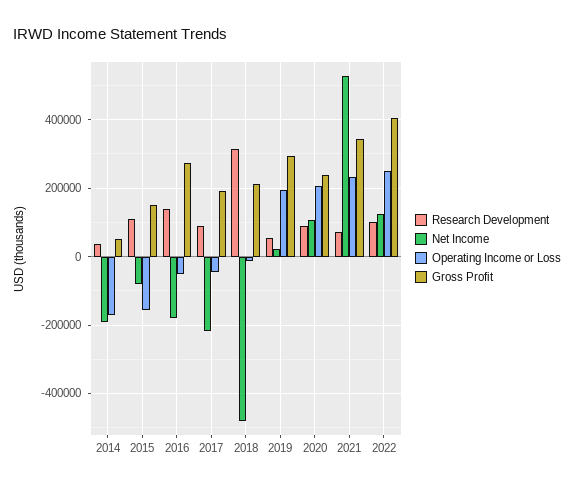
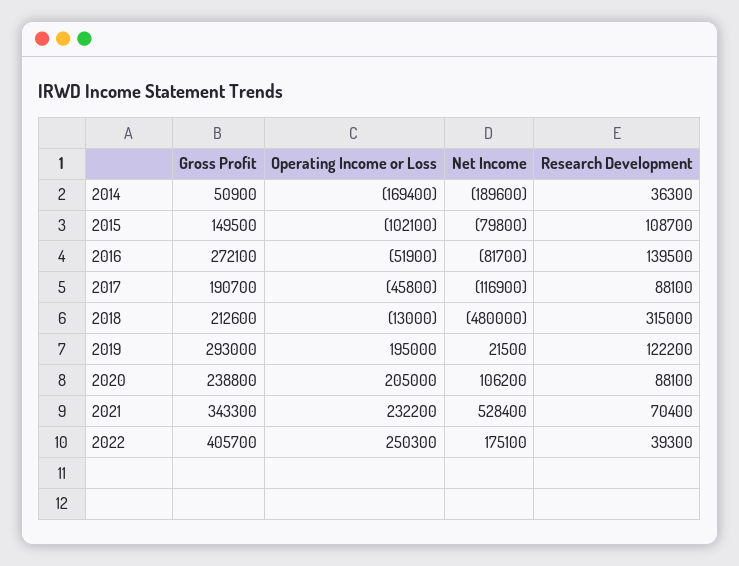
Operating Income or Loss, 2015: -160000 -> -102100
Net Income, 2016: -180000 -> -81700
Net Income, 2017: -220000 -> -116900
Research Development, 2019: 60000 -> 122200
Research Development, 2022: 100000 -> 39300
Net Income, 2022: 120000 -> 175100

